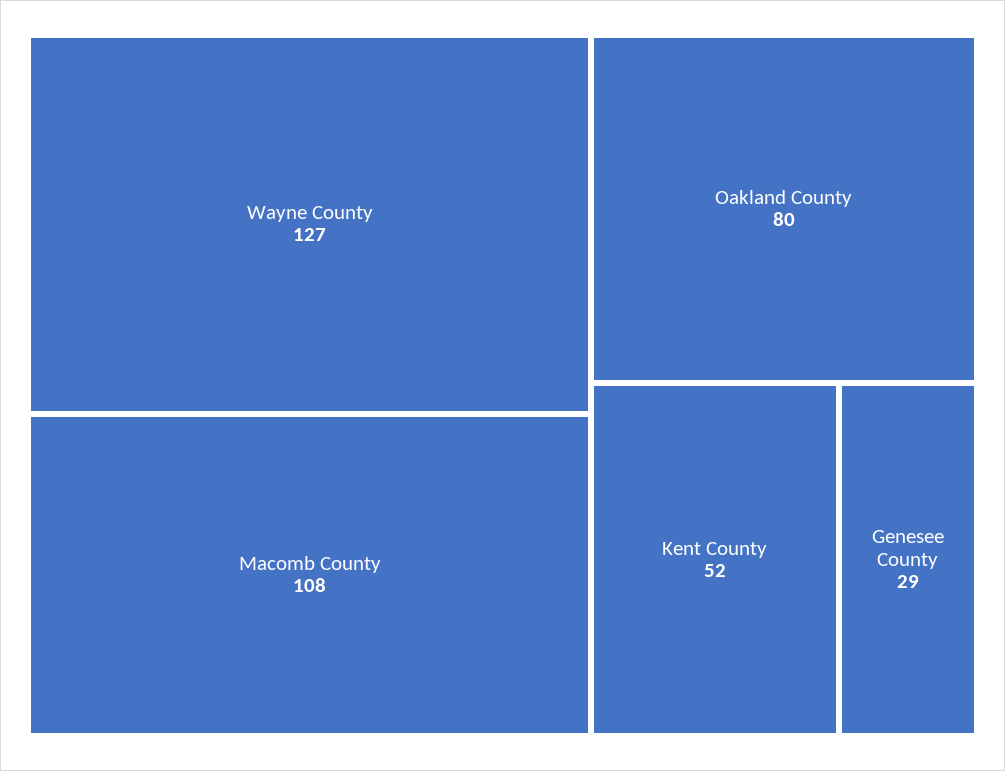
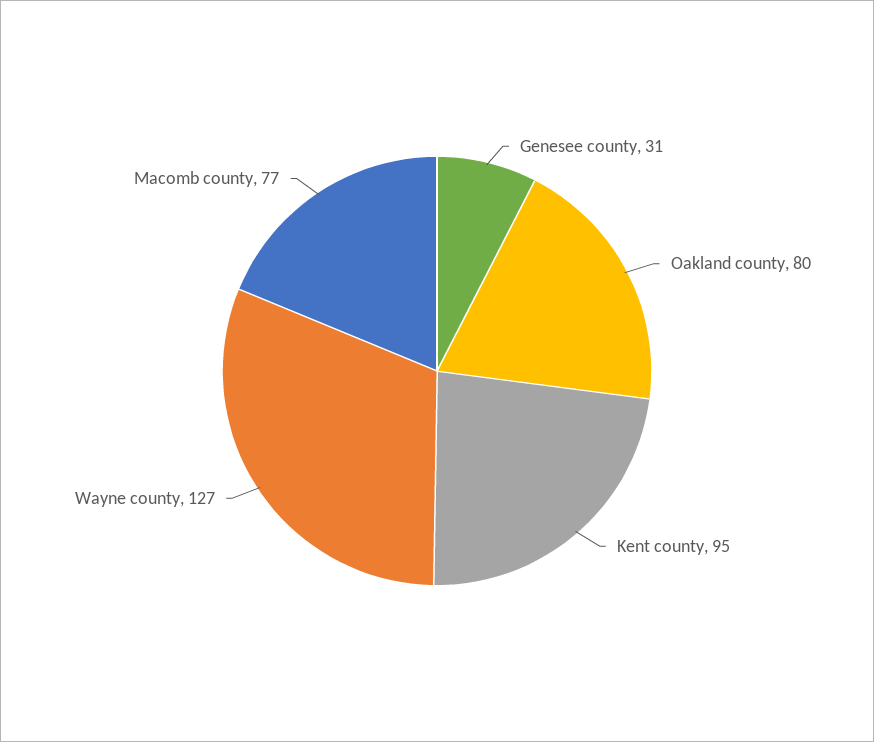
Macomb County: 108 -> 77
Kent County: 52 -> 95
Genesee County: 29 -> 31

